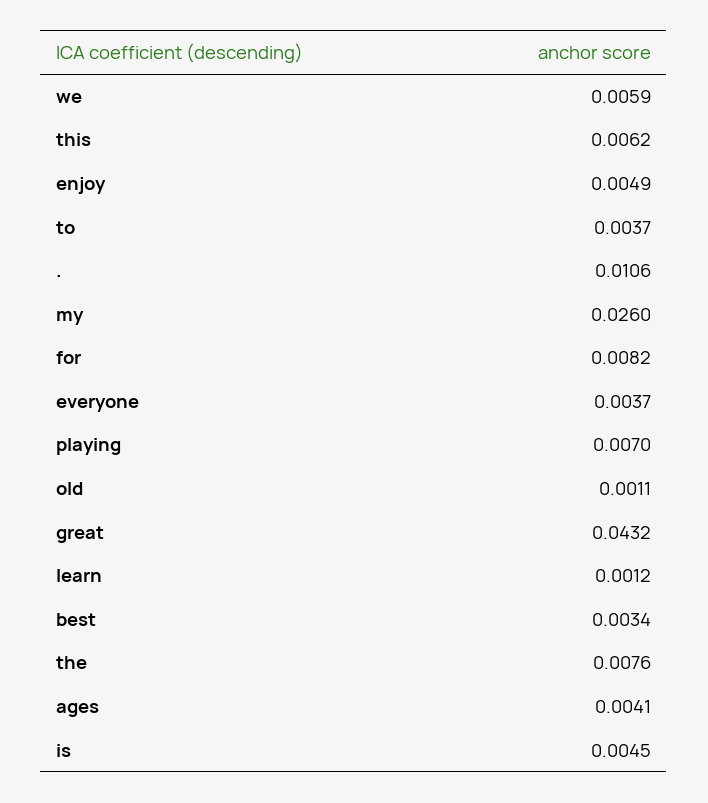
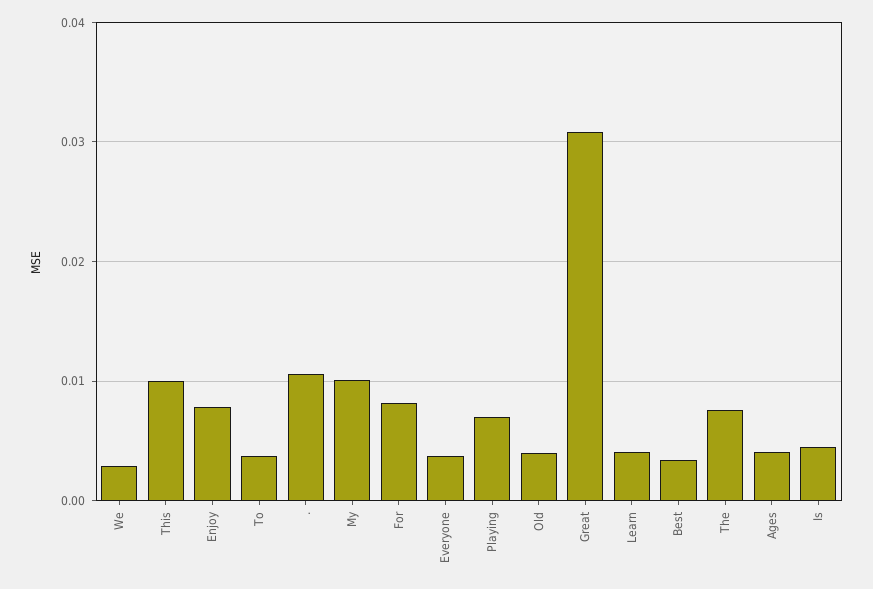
we: 0.0059 -> 0.003
this: 0.0062 -> 0.01
enjoy: 0.0049 -> 0.008
my: 0.026 -> 0.01
old: 0.0011 -> 0.004
great: 0.0432 -> 0.031
learn: 0.0012 -> 0.004

